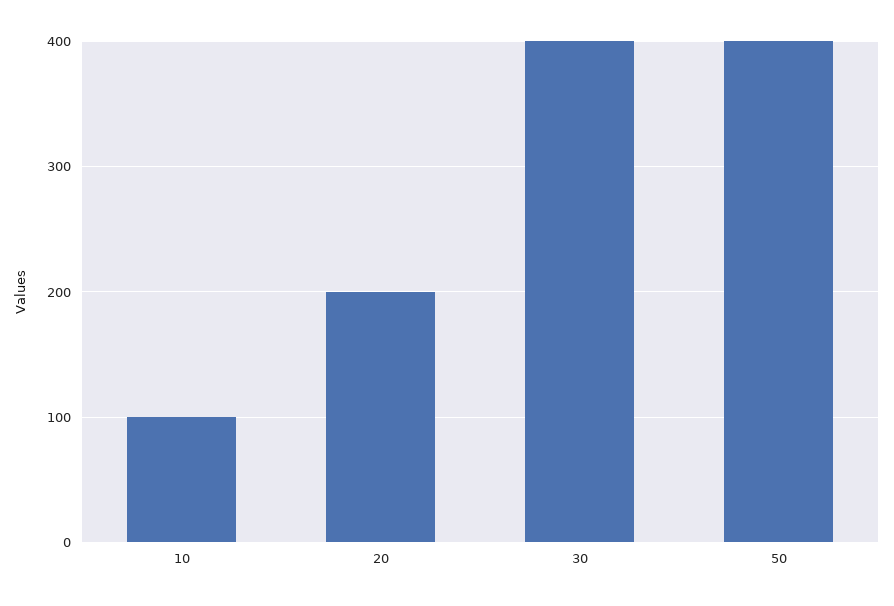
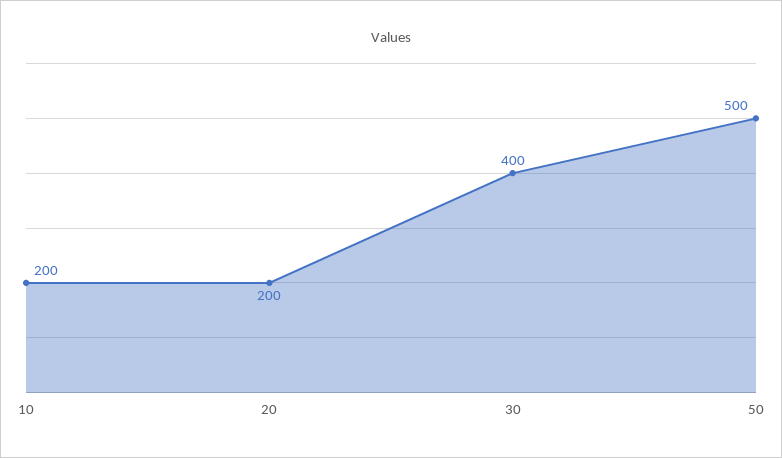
10: 100 -> 200
50: 400 -> 500

